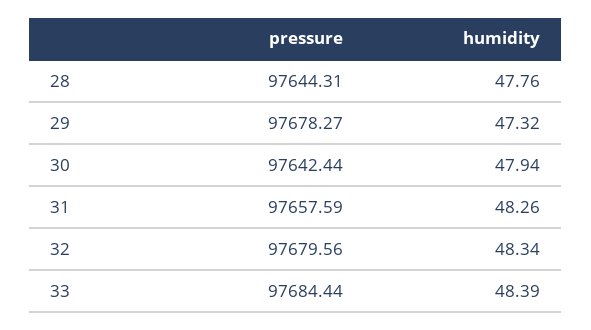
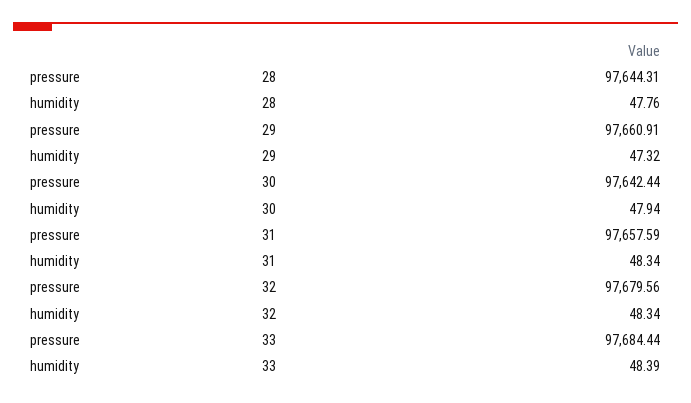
pressure, 29: 97678.27 -> 97660.91
humidity, 31: 48.26 -> 48.34

